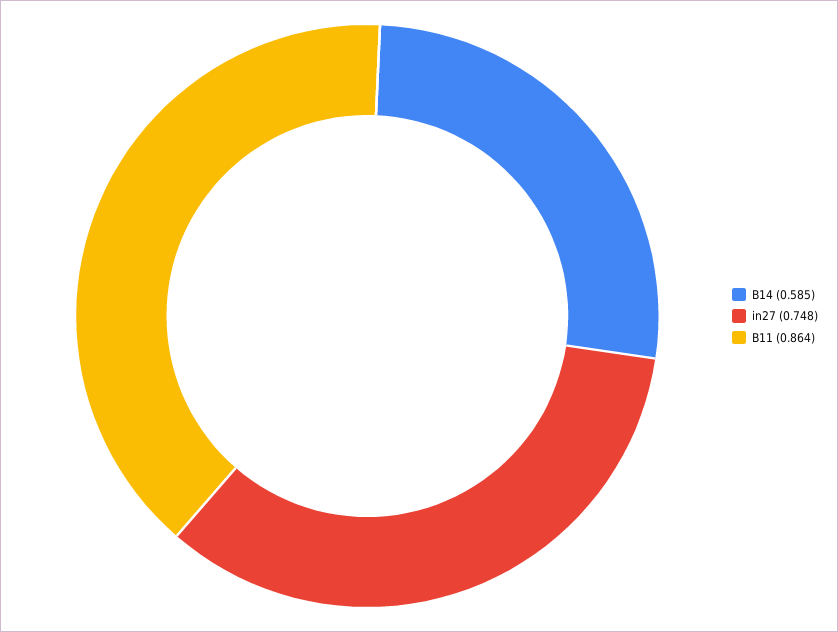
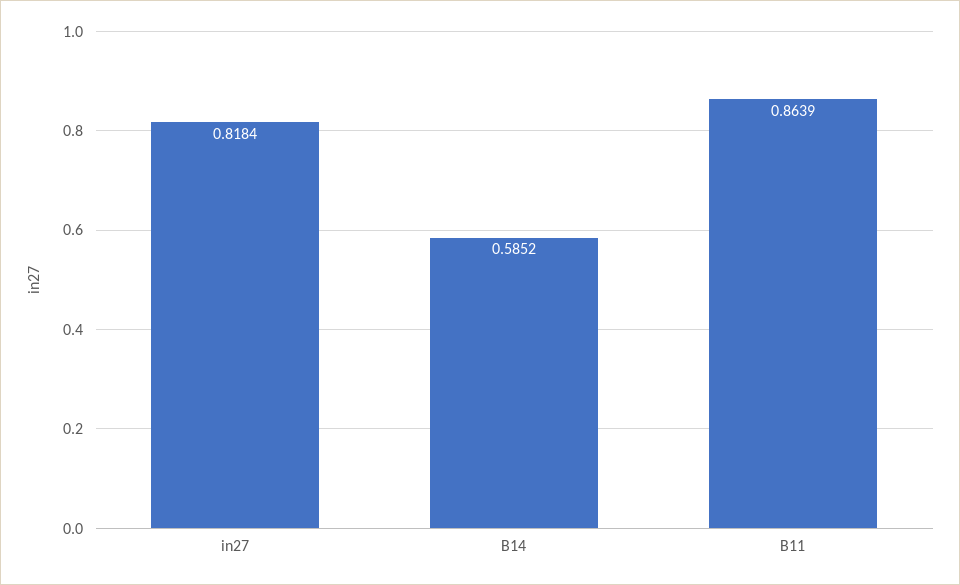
in27: 0.748 -> 0.8184

